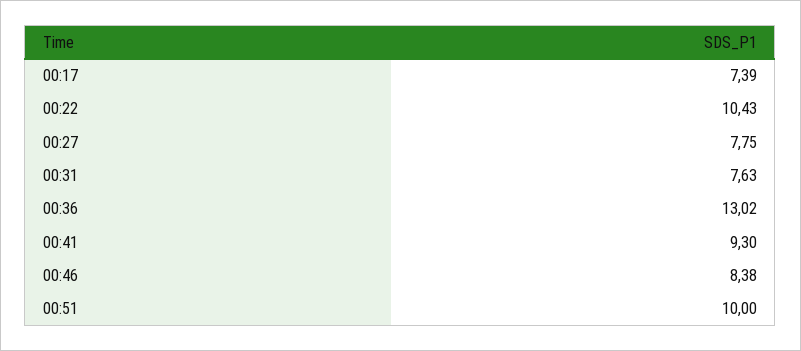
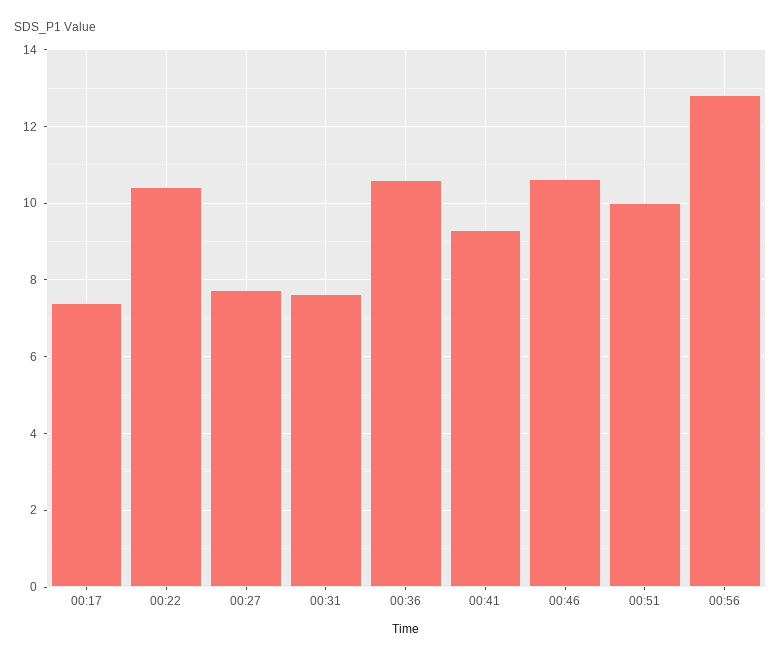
00:36: 13.02 -> 10.6
00:46: 8.38 -> 10.6
00:56: none -> 12.8

